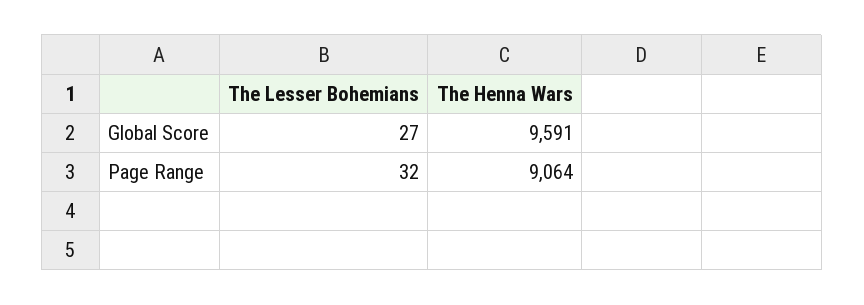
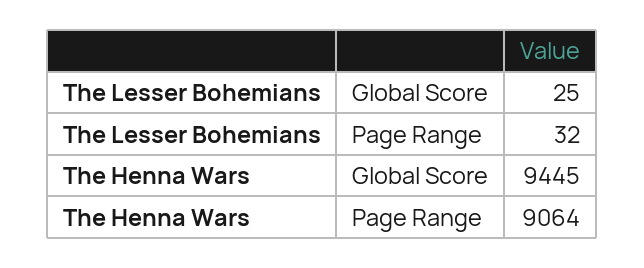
The Lesser Bohemians, Global Score: 27 -> 25
The Henna Wars, Global Score: 9591 -> 9445

